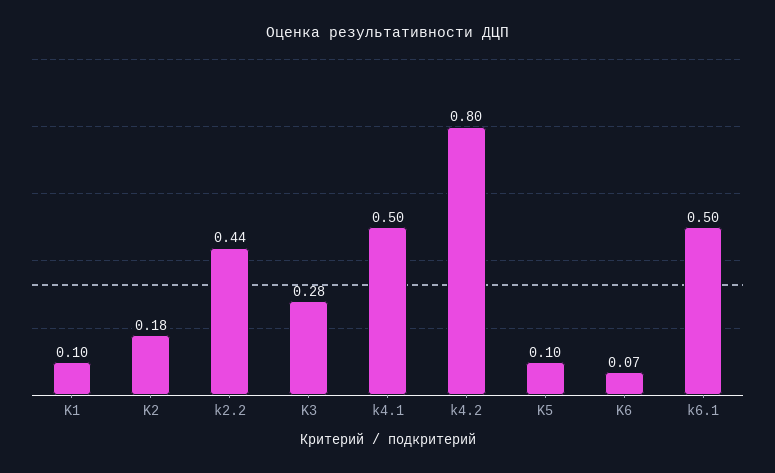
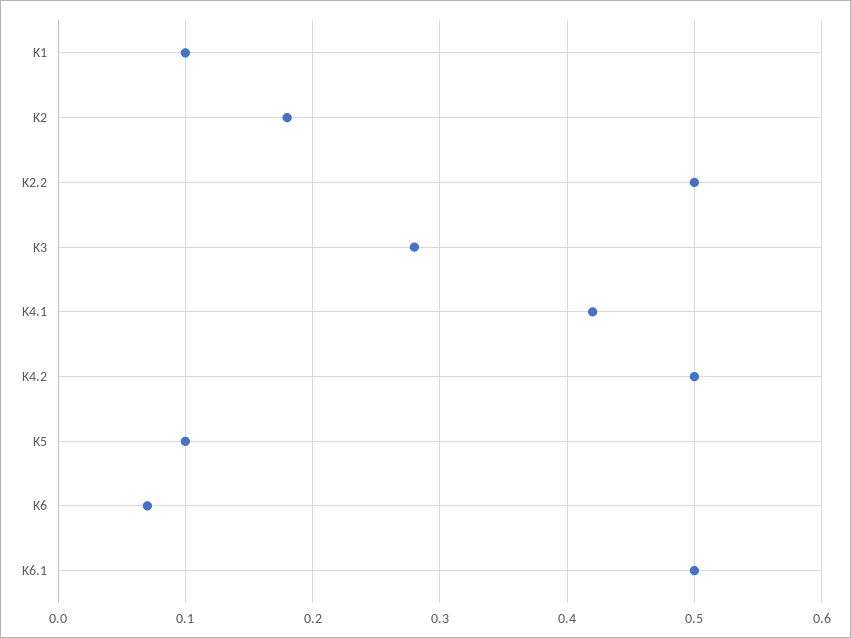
k2.2: 0.44 -> 0.5
k4.1: 0.5 -> 0.42
k4.2: 0.8 -> 0.5

